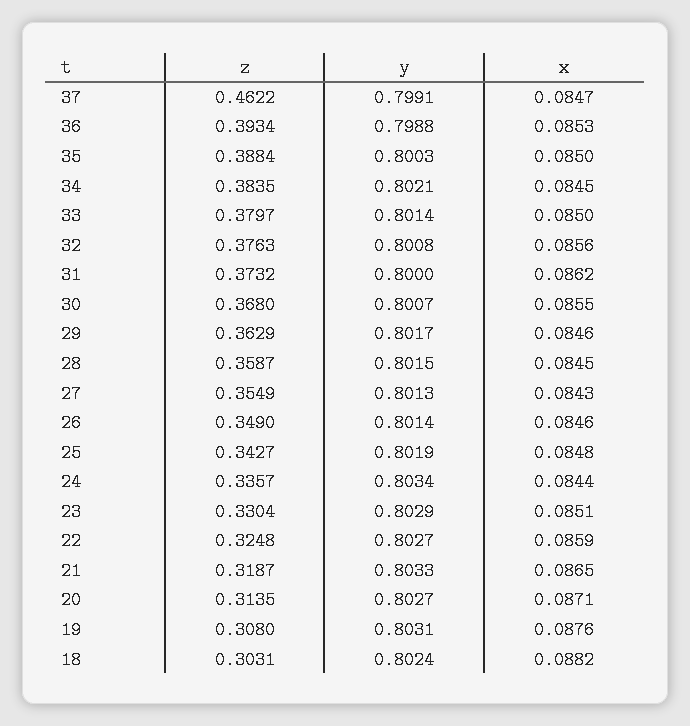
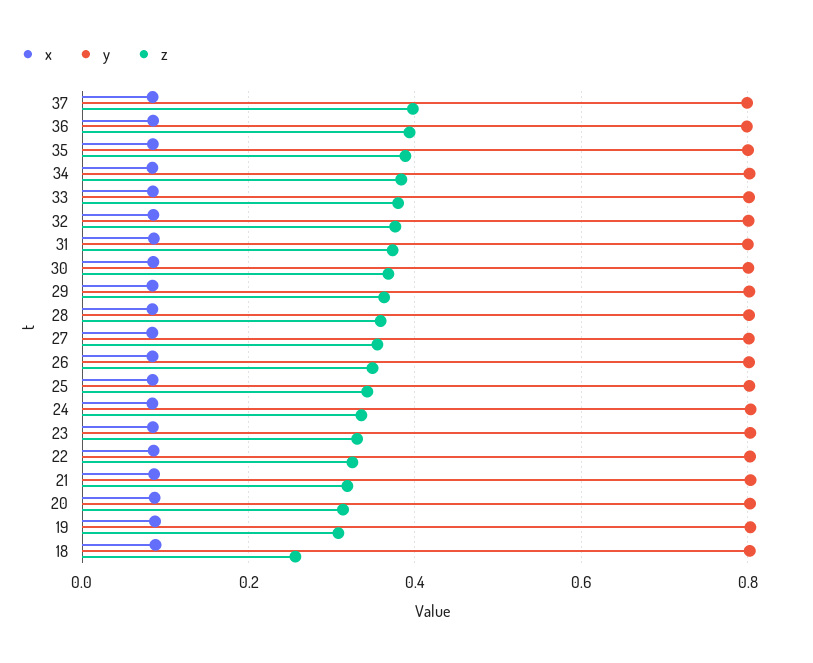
z, 37: 0.4622 -> 0.4
z, 18: 0.3031 -> 0.26

